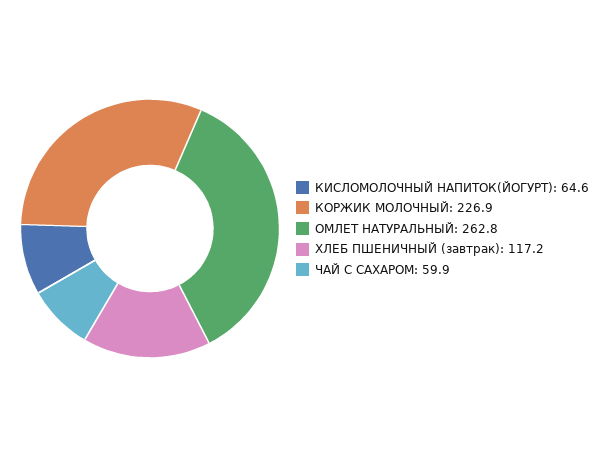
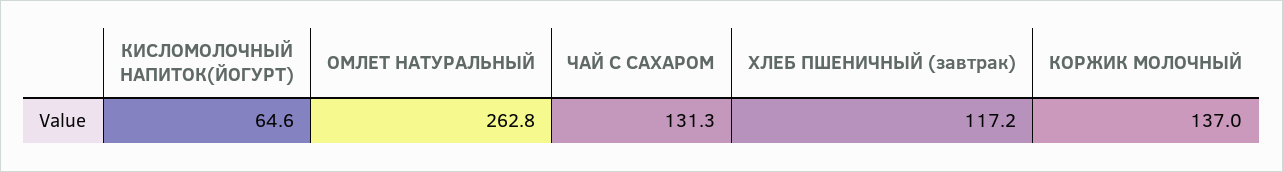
КОРЖИК МОЛОЧНЫЙ: 226.9 -> 137
ЧАЙ С САХАРОМ: 59.9 -> 131.3

